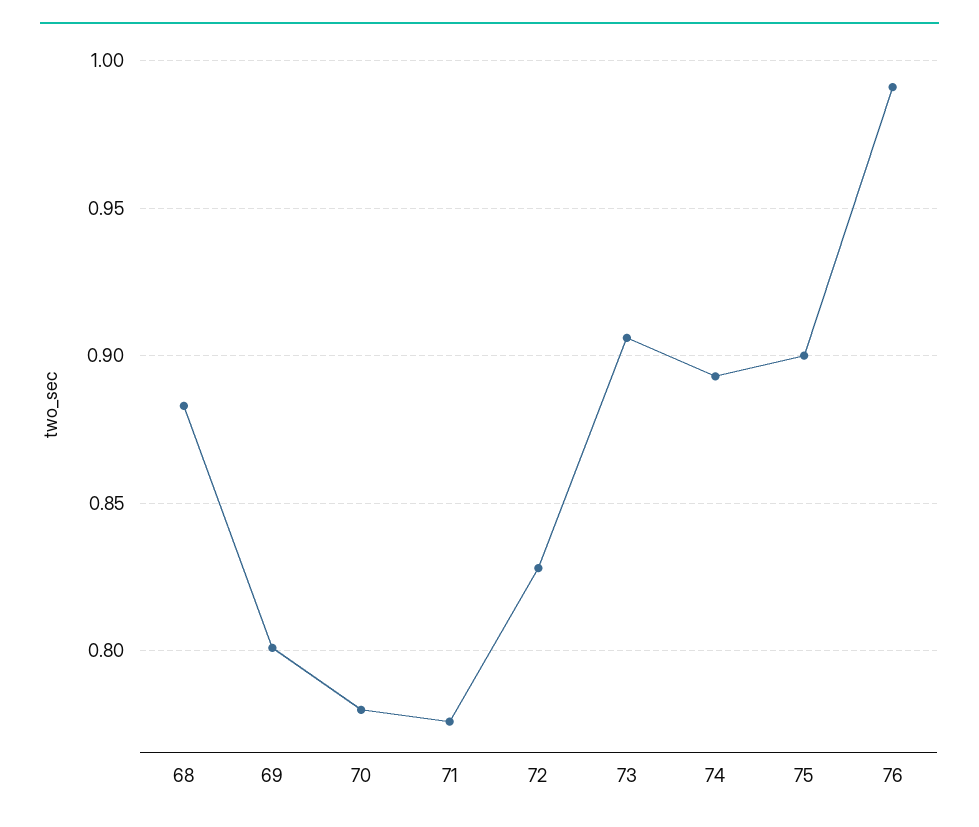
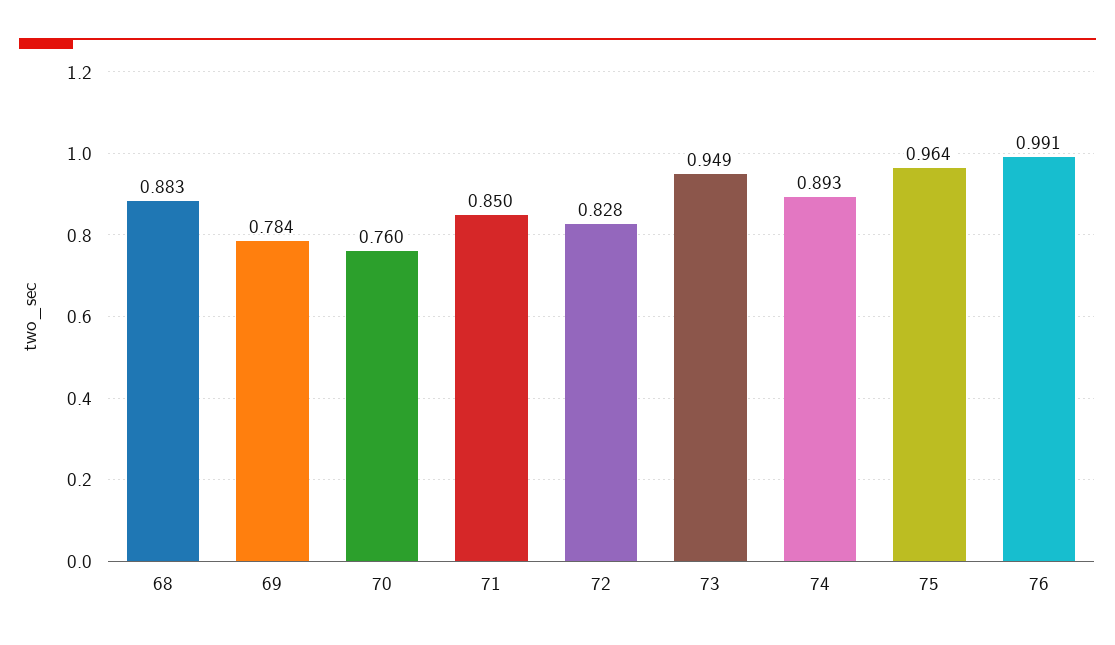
69: 0.8 -> 0.784
70: 0.78 -> 0.76
71: 0.775 -> 0.85
73: 0.905 -> 0.949
75: 0.9 -> 0.964

